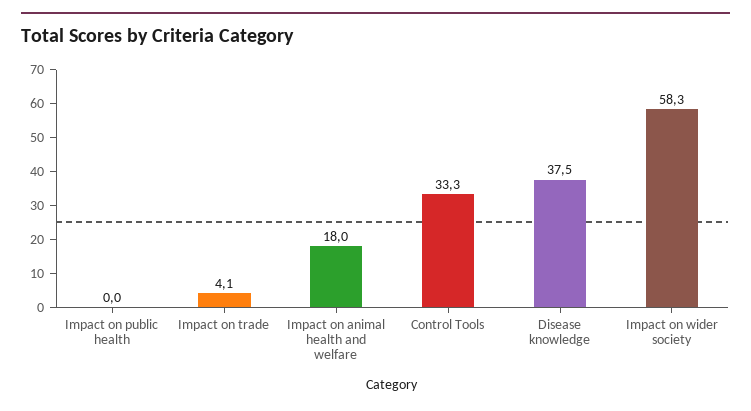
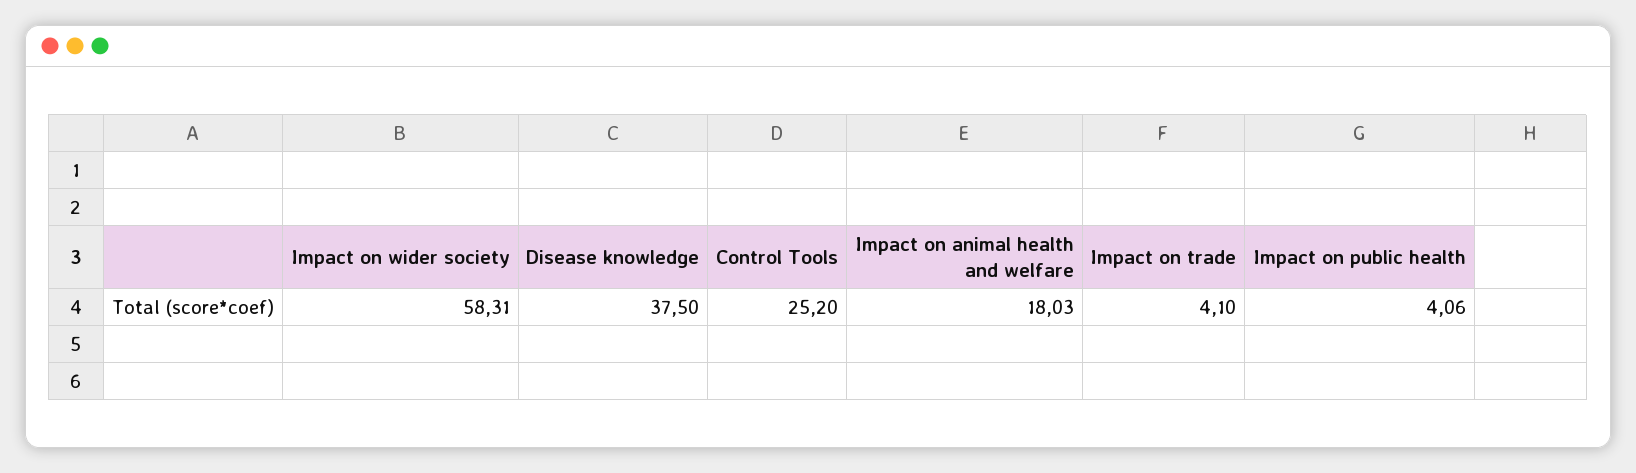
Impact on public health: 0 -> 4.06
Control Tools: 33.3 -> 25.2

